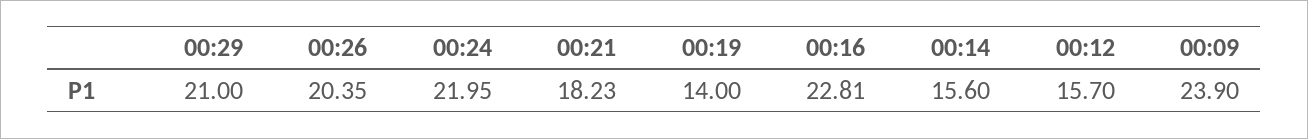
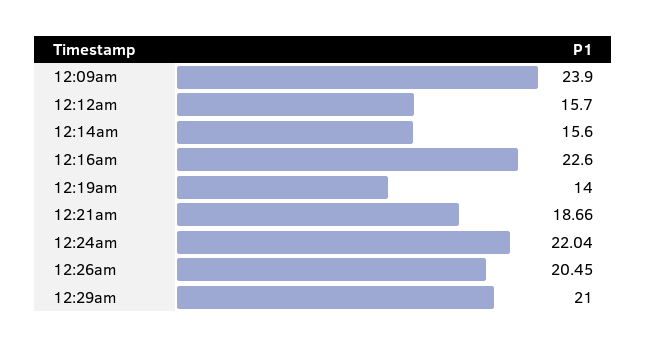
00:26: 20.35 -> 20.45
00:24: 21.95 -> 22.04
00:21: 18.23 -> 18.66
00:16: 22.81 -> 22.6

